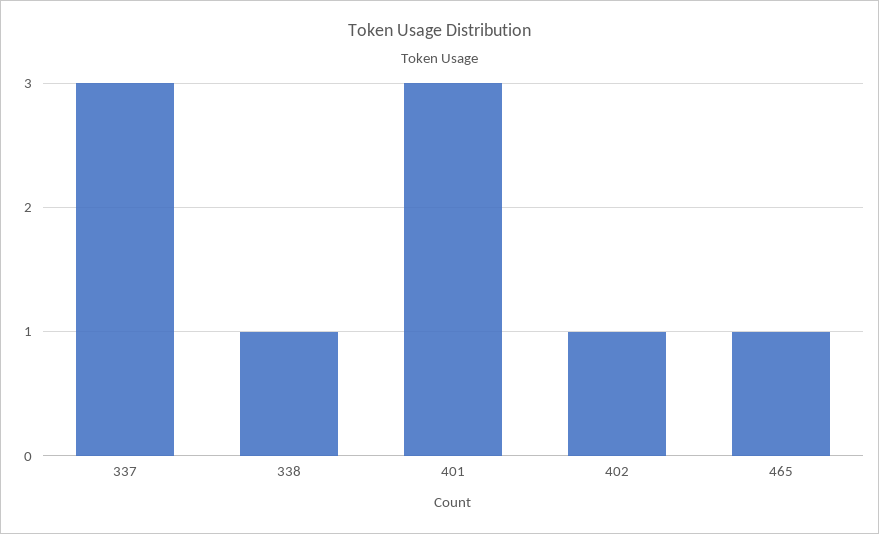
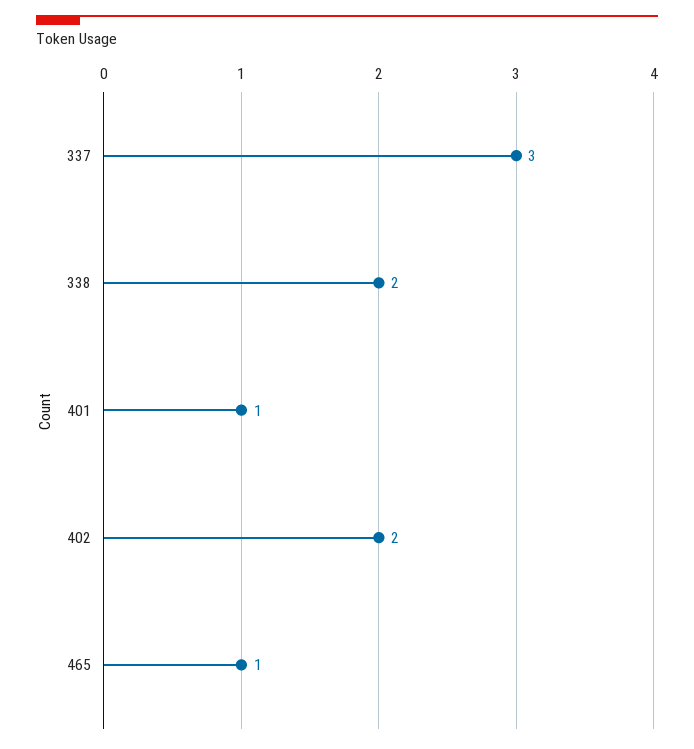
338: 1 -> 2
401: 3 -> 1
402: 1 -> 2

